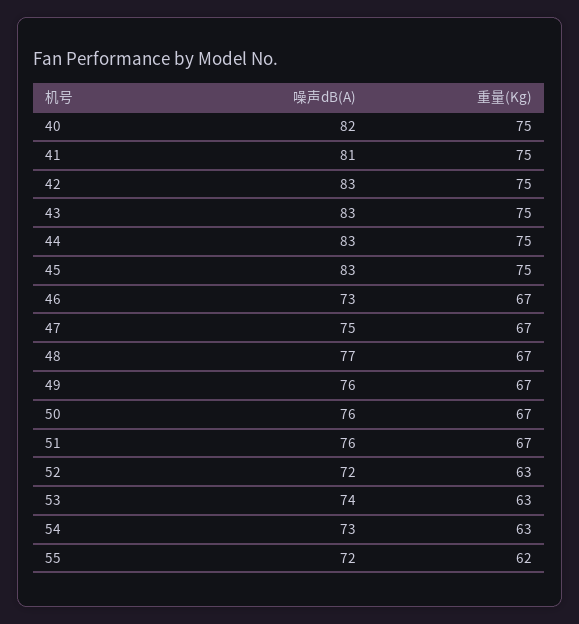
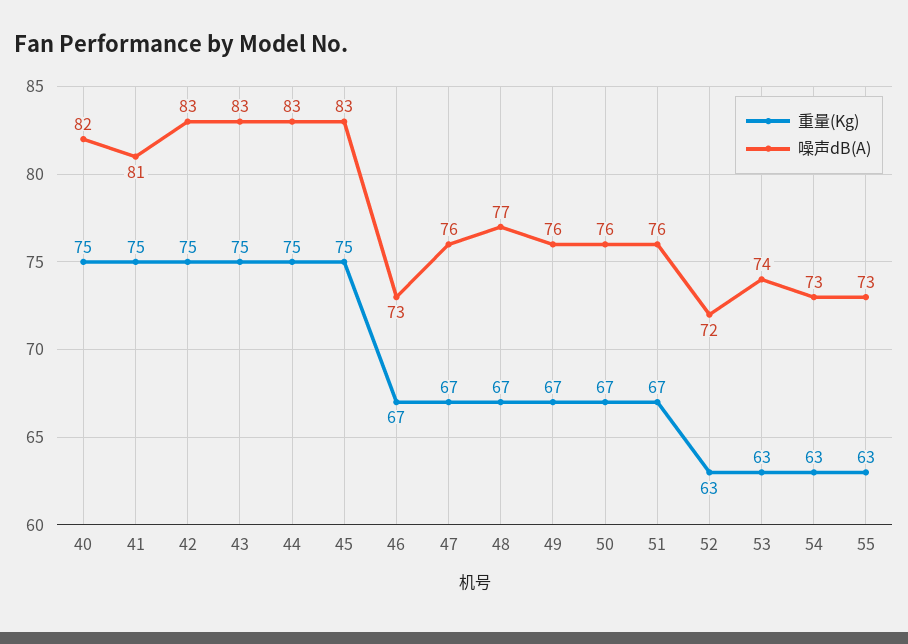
噪声dB(A), 47: 75 -> 76
噪声dB(A), 55: 72 -> 73
重量(Kg), 55: 62 -> 63

